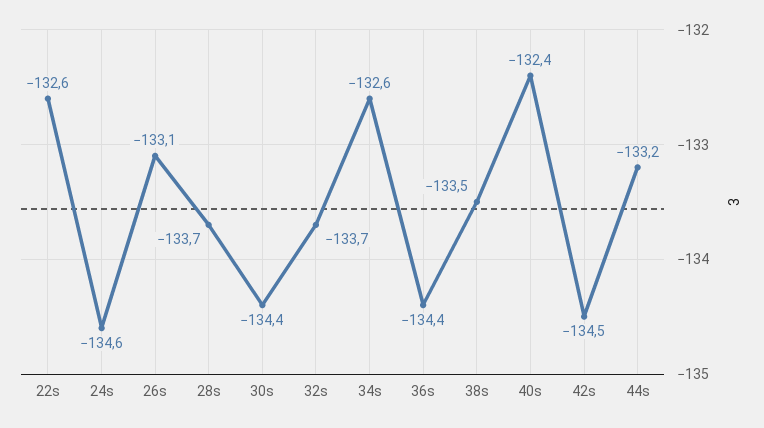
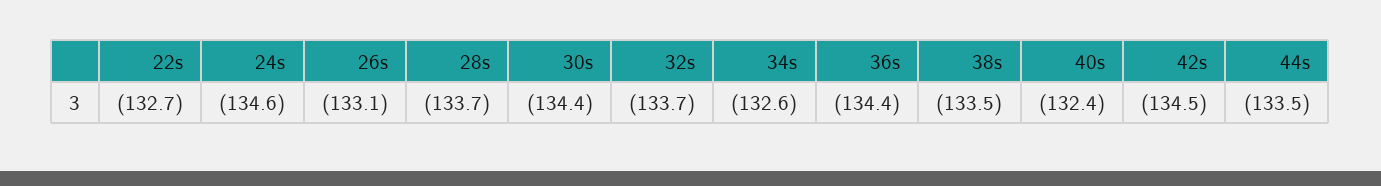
22s: -132.6 -> -132.7
44s: -133.2 -> -133.5

